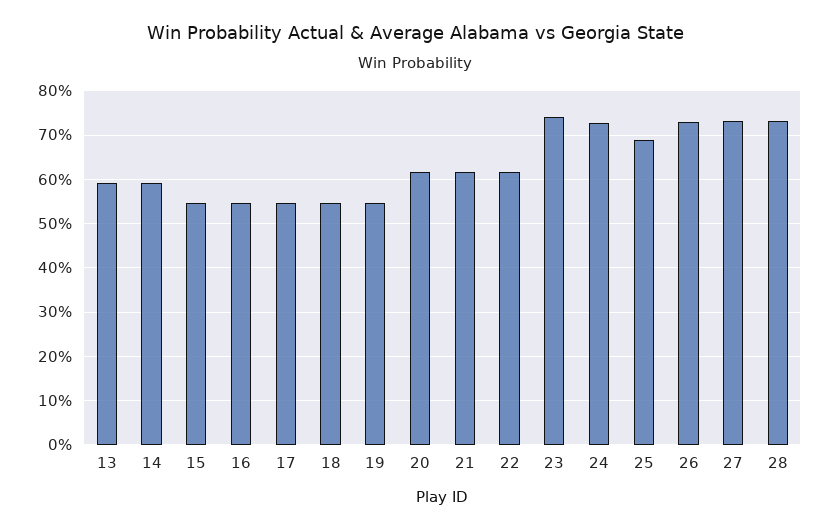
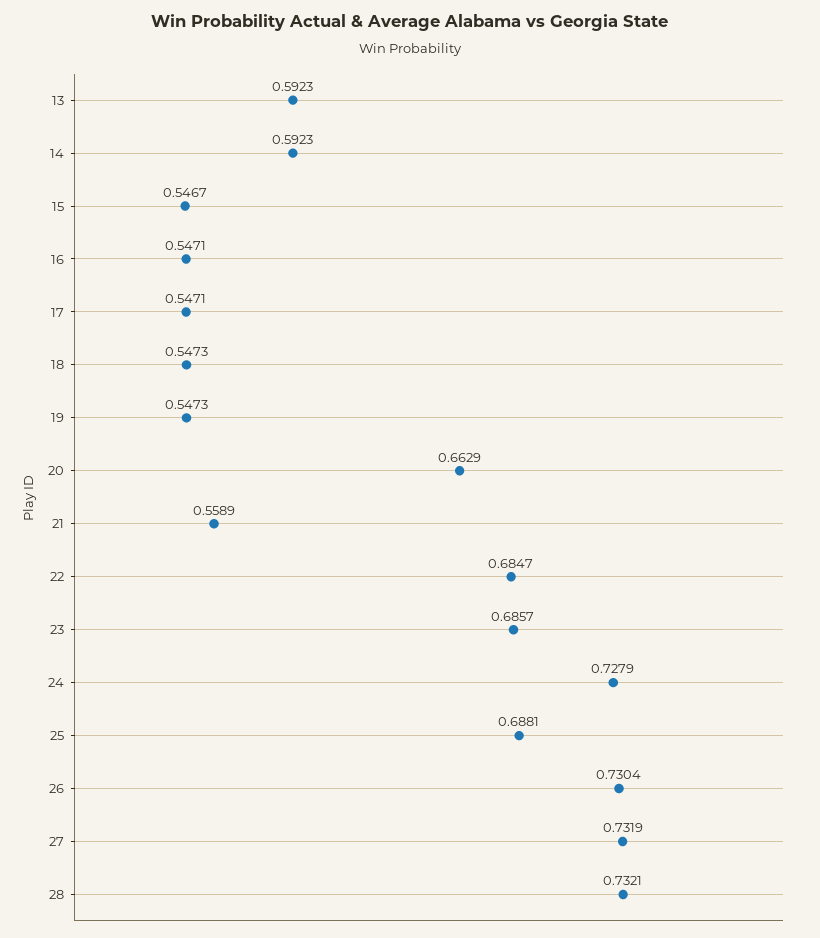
20: 0.62 -> 0.6629
21: 0.62 -> 0.5589
22: 0.62 -> 0.6847
23: 0.74 -> 0.6857

